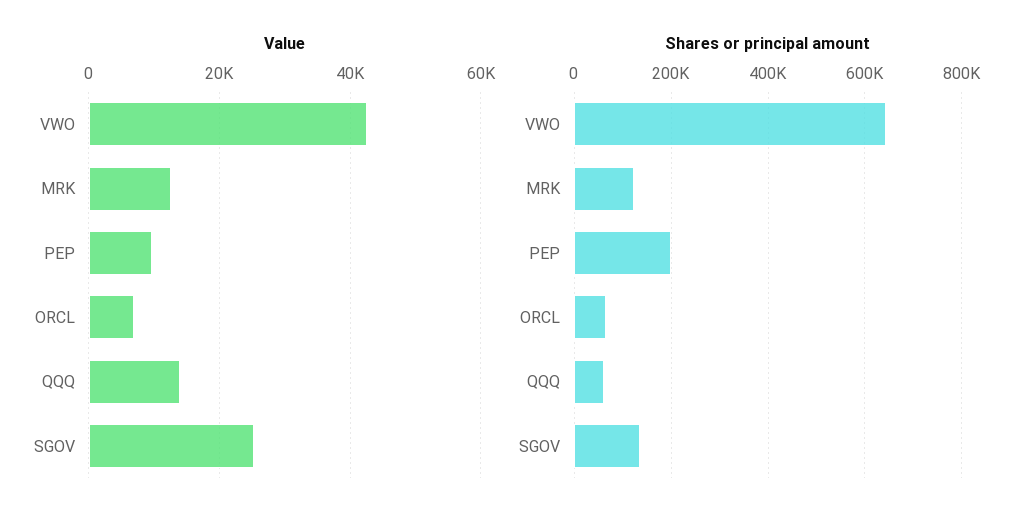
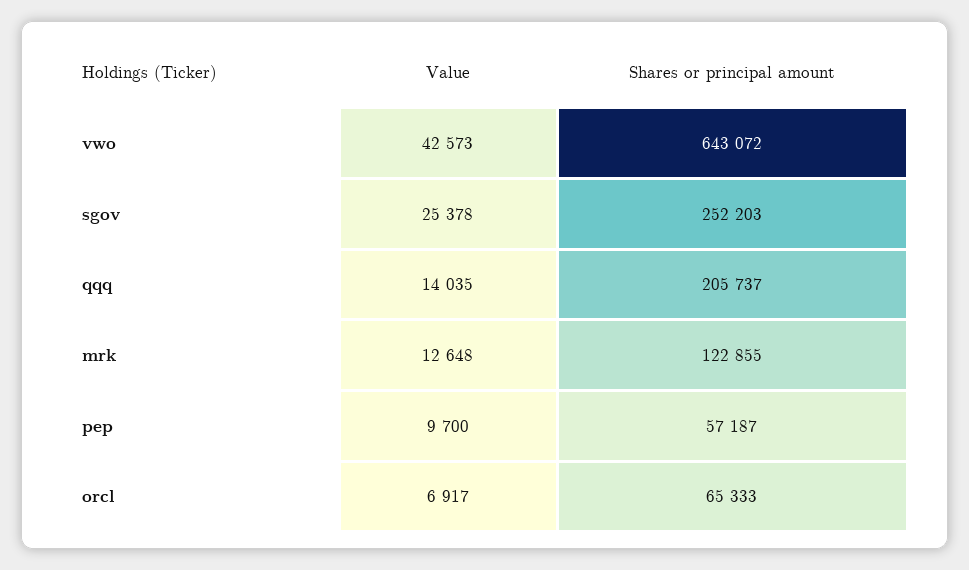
Shares or principal amount, PEP: 200000 -> 57187
Shares or principal amount, QQQ: 60000 -> 205737
Shares or principal amount, SGOV: 140000 -> 252203

